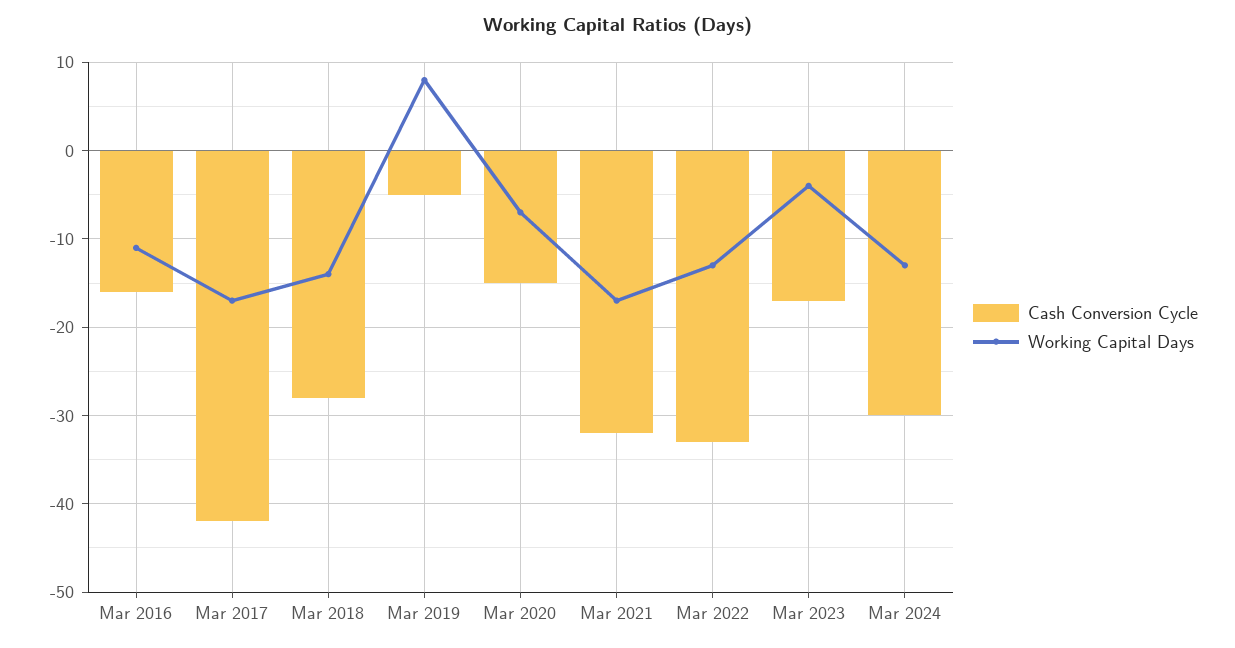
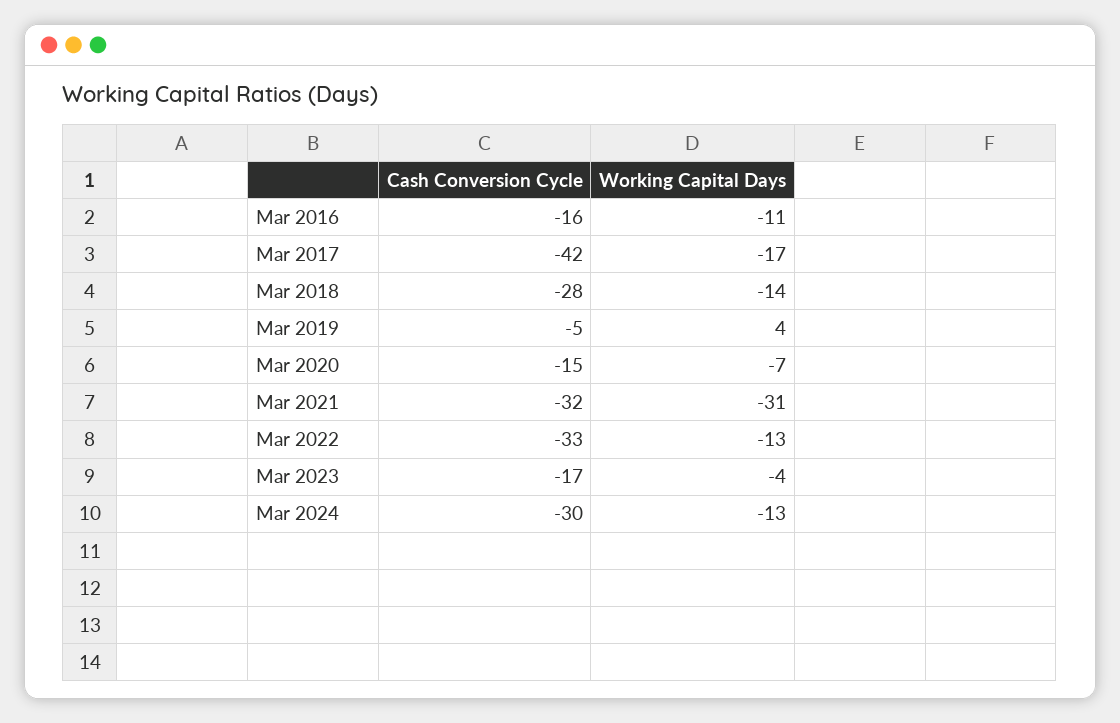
Working Capital Days, Mar 2019: 8 -> 4
Working Capital Days, Mar 2021: -17 -> -31

